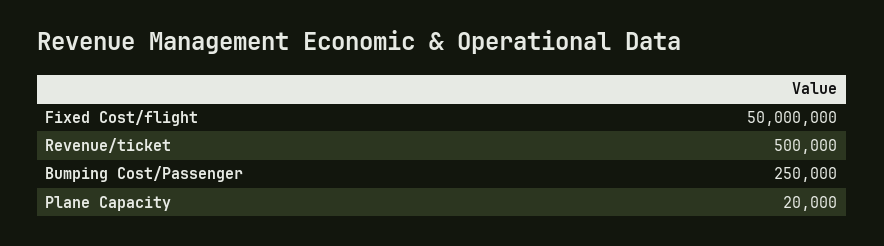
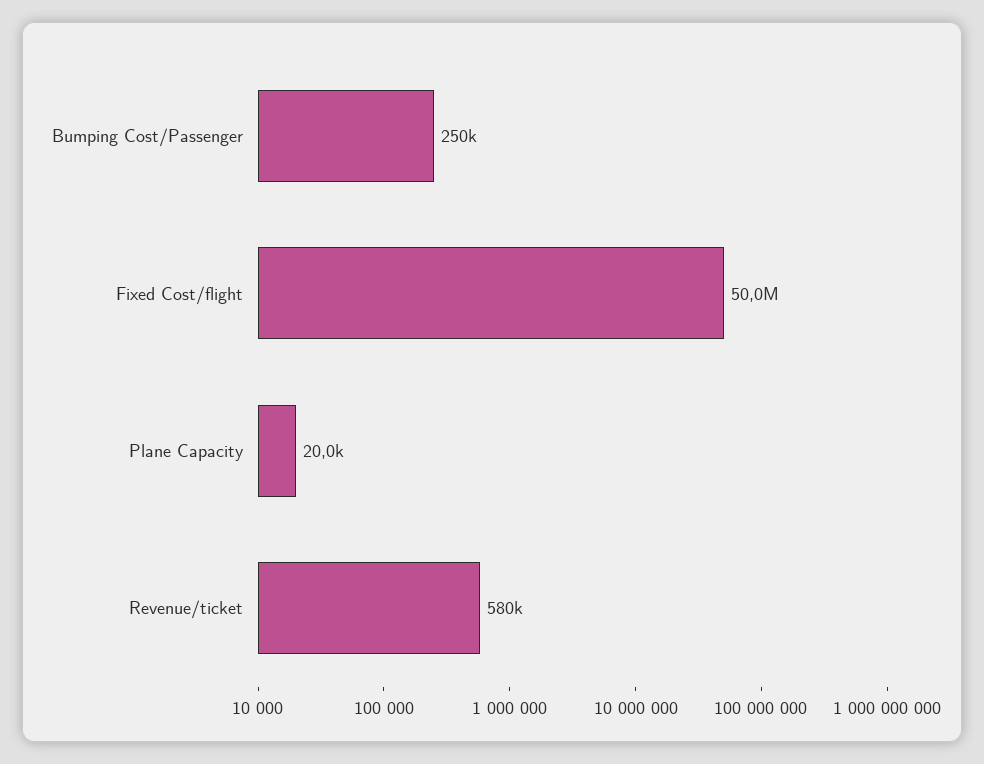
Revenue/ticket: 500000 -> 580000

